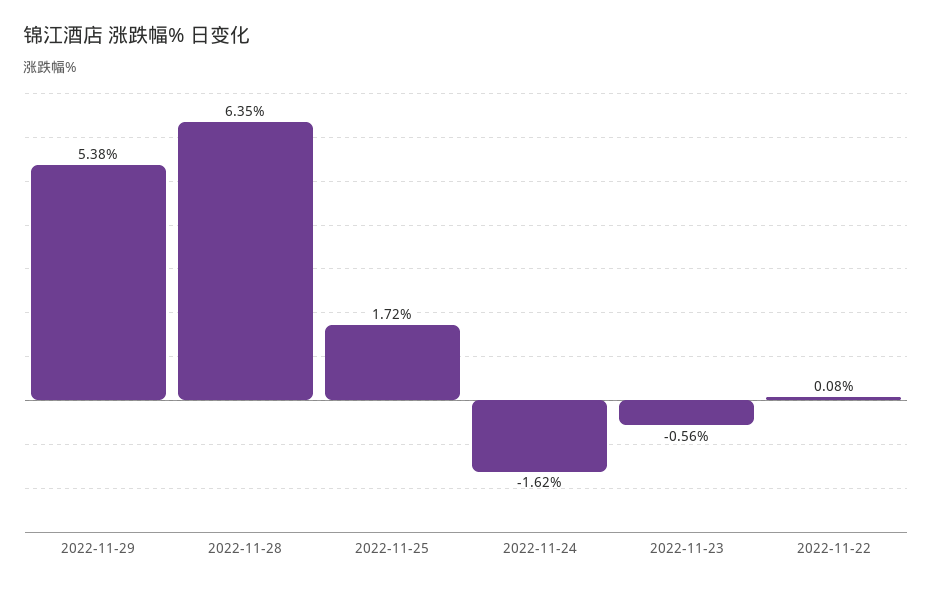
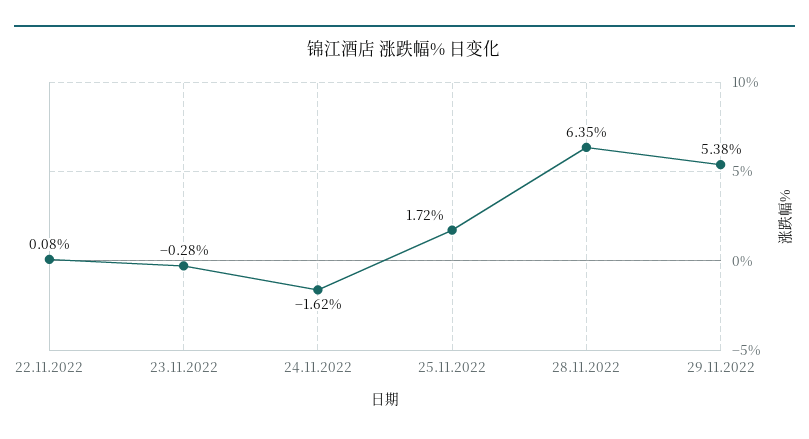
2022-11-23: -0.56 -> -0.28

